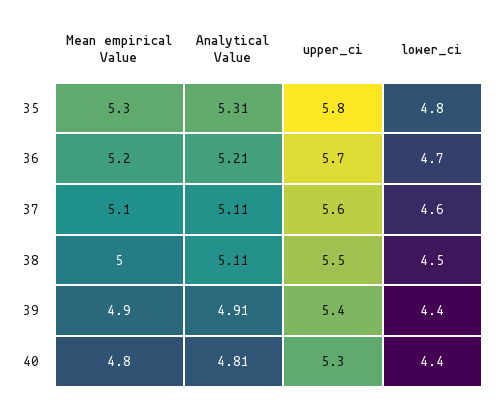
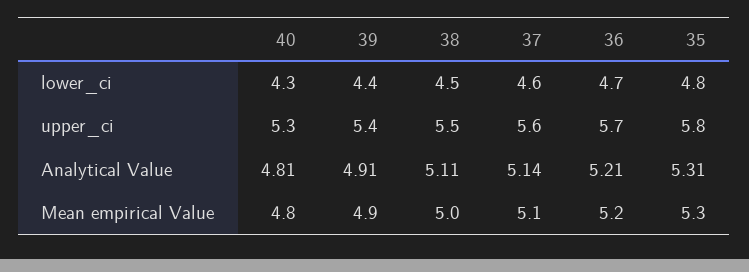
Analytical Value, 37: 5.11 -> 5.14
lower_ci, 40: 4.4 -> 4.3

